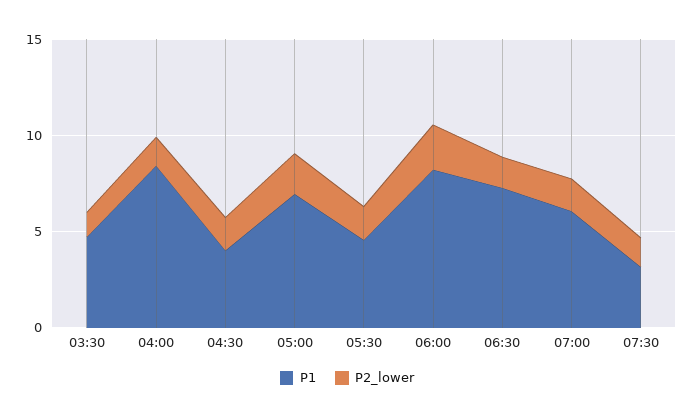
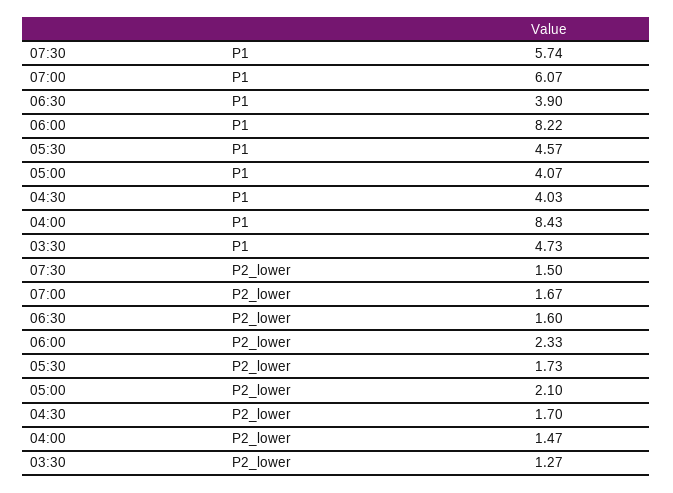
P1, 05:00: 7 -> 4.07
P1, 06:30: 7 -> 3.9
P1, 07:30: 3 -> 5.74

